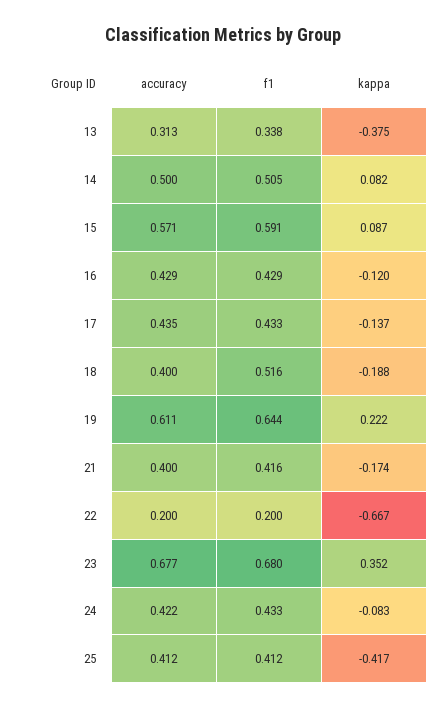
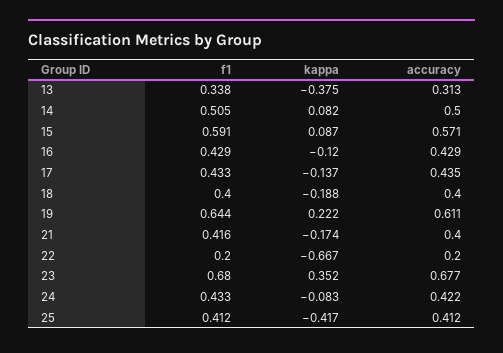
f1, 18: 0.516 -> 0.4

